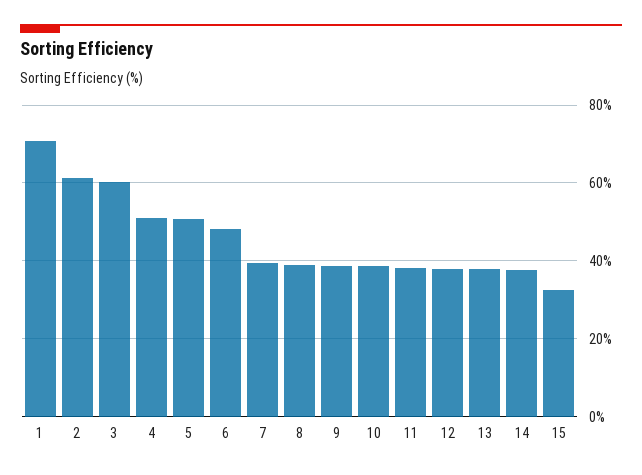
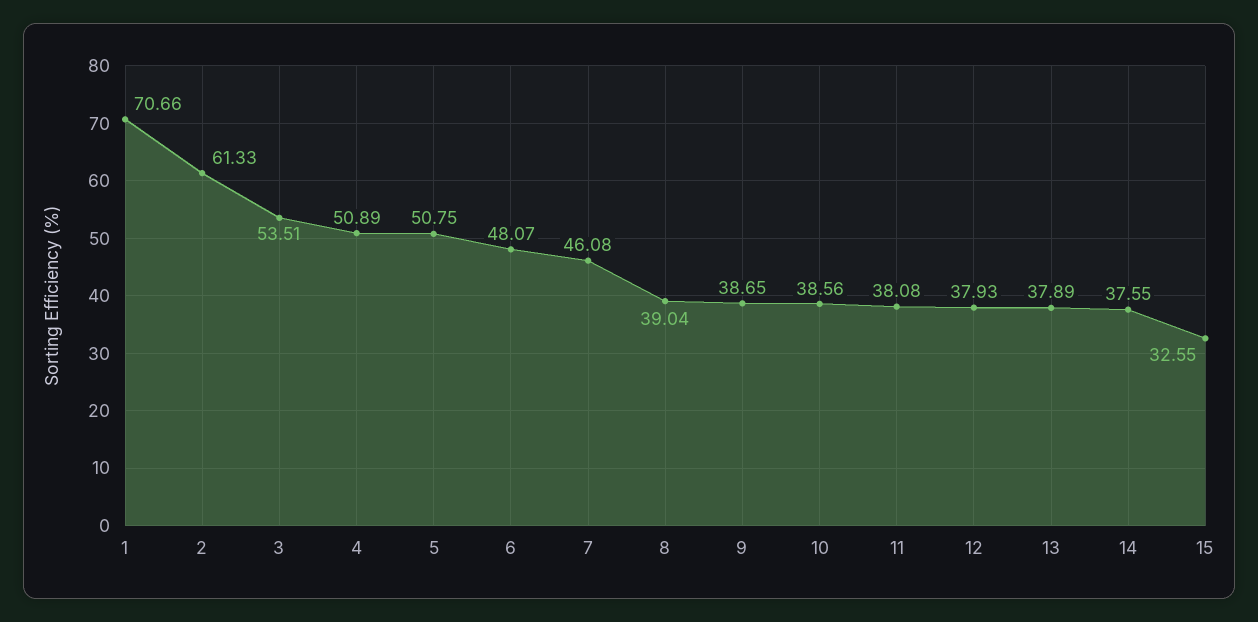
3: 60 -> 53.51
7: 40 -> 46.08

